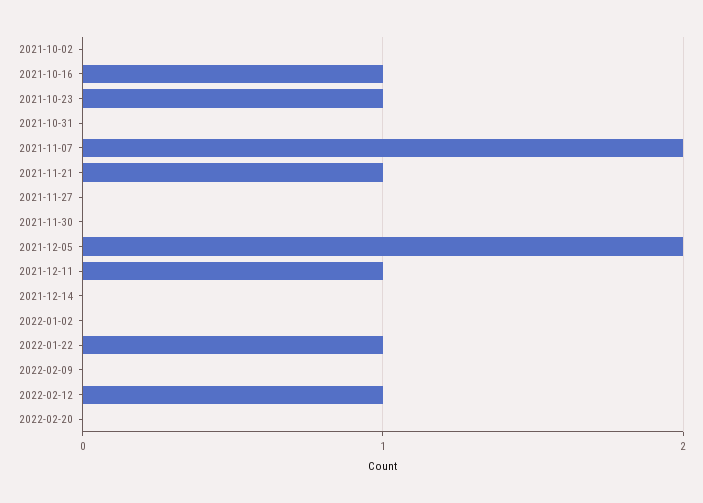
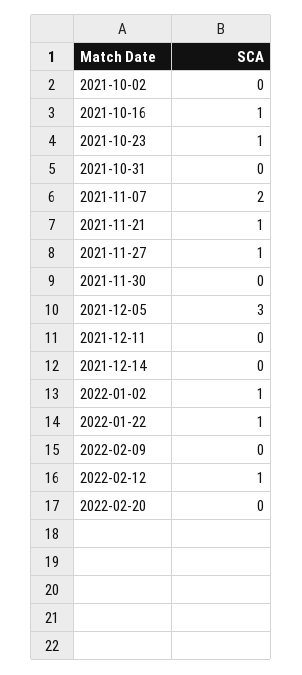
2021-11-27: 0 -> 1
2021-12-05: 2 -> 3
2021-12-11: 1 -> 0
2022-01-02: 0 -> 1

